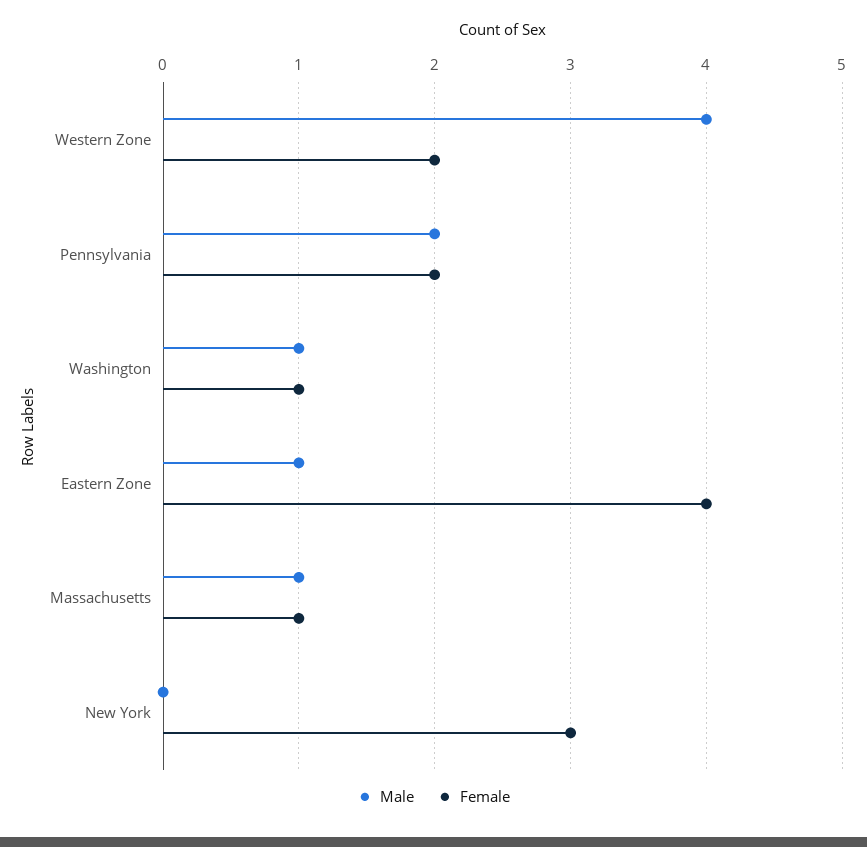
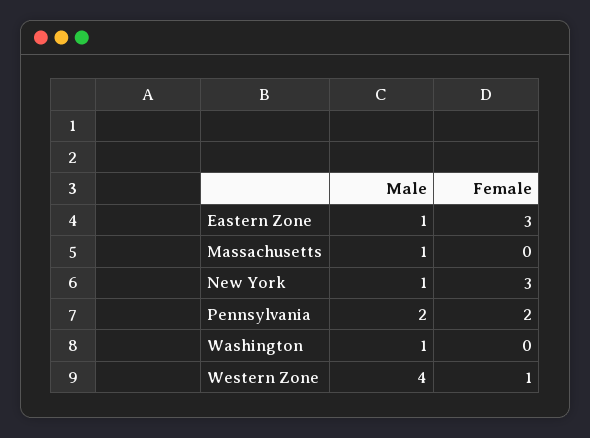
Female, Western Zone: 2 -> 1
Female, Washington: 1 -> 0
Female, Eastern Zone: 4 -> 3
Female, Massachusetts: 1 -> 0
Male, New York: 0 -> 1

